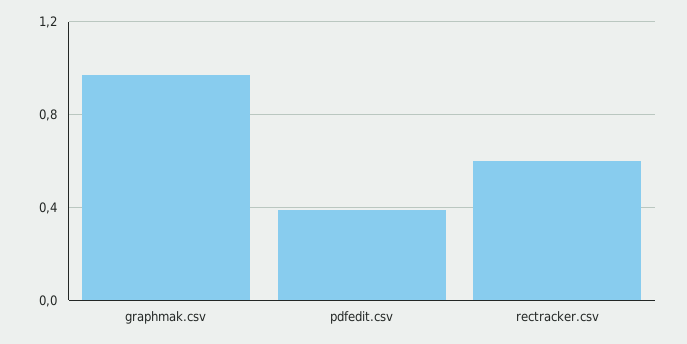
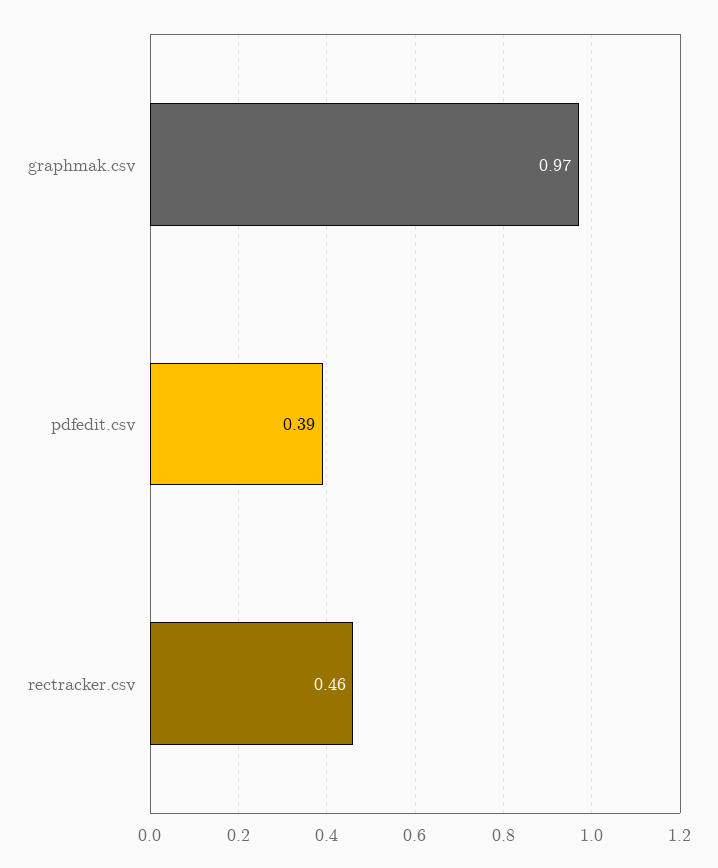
rectracker.csv: 0.6 -> 0.46

